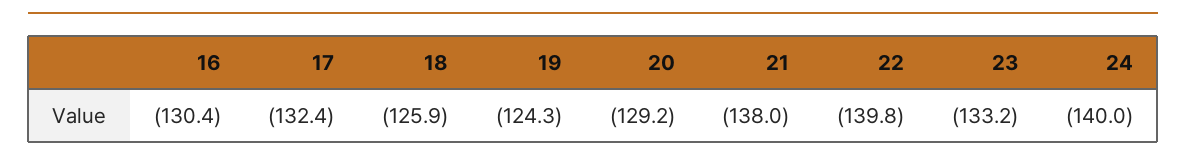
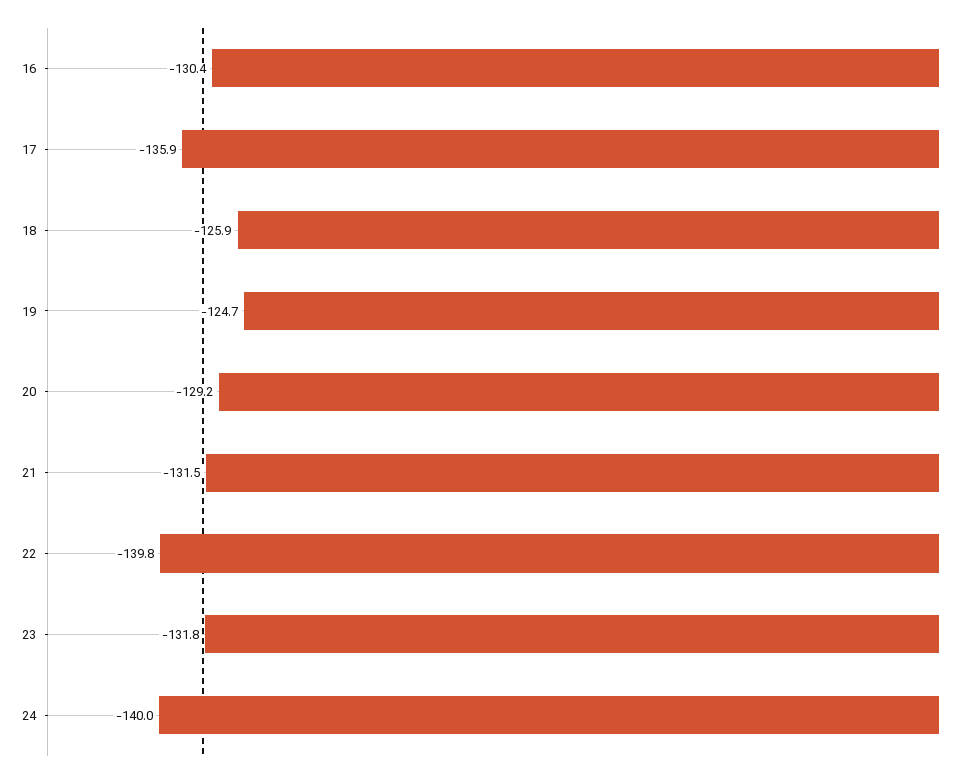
17: -132.4 -> -135.9
19: -124.3 -> -124.7
21: -138 -> -131.5
23: -133.2 -> -131.8

